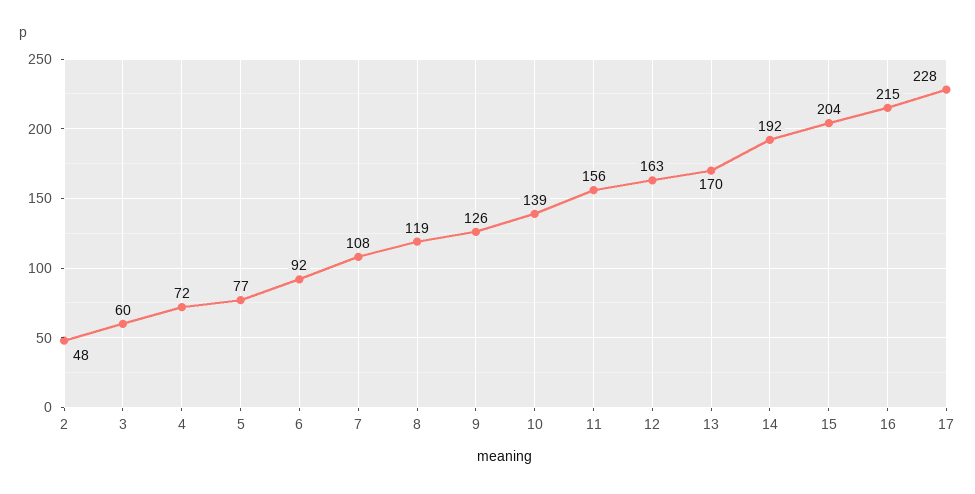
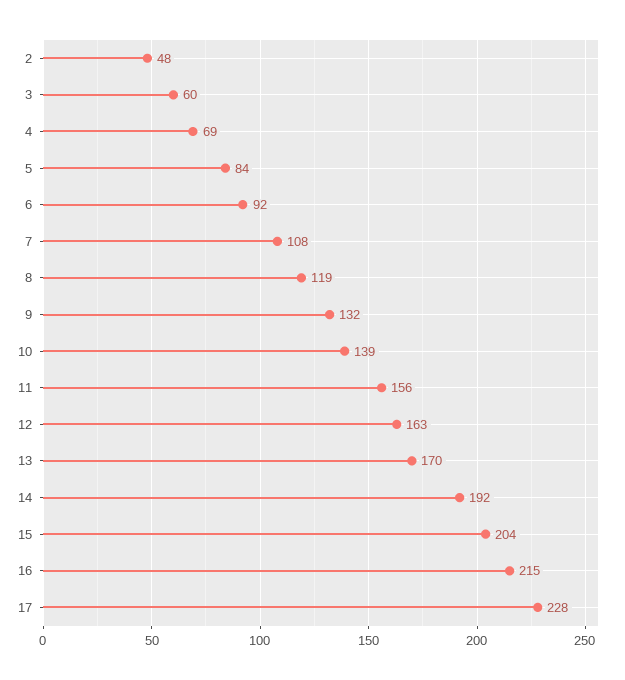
4: 72 -> 69
5: 77 -> 84
9: 126 -> 132

